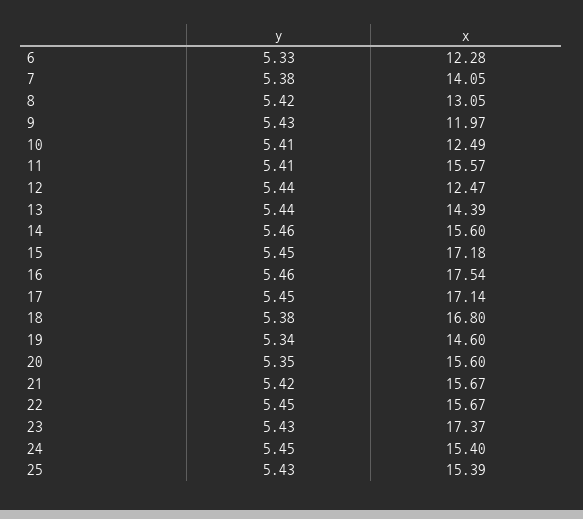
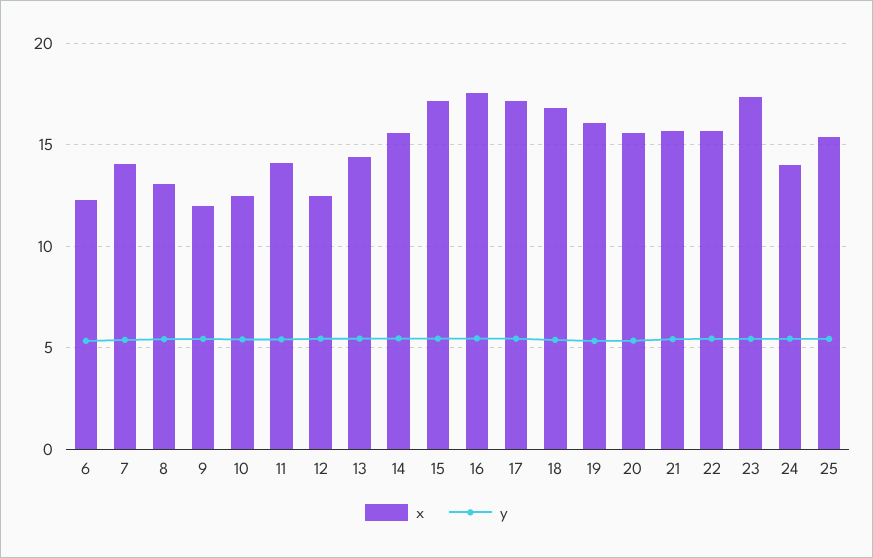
x, 11: 15.57 -> 14
x, 19: 14.6 -> 16
x, 24: 15.4 -> 14

